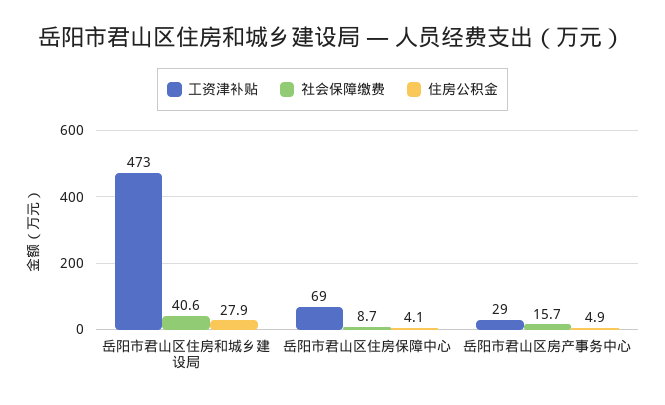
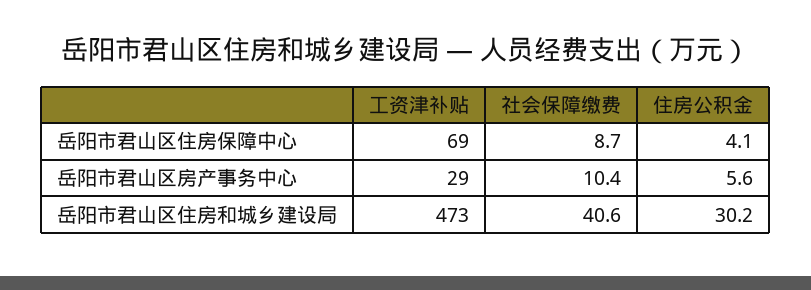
住房公积金, 岳阳市君山区住房和城乡建设局: 27.9 -> 30.2
社会保障缴费, 岳阳市君山区房产事务中心: 15.7 -> 10.4
住房公积金, 岳阳市君山区房产事务中心: 4.9 -> 5.6

